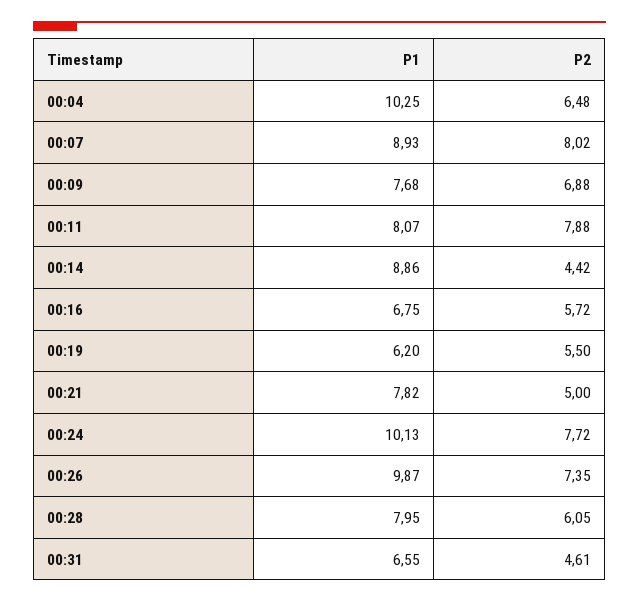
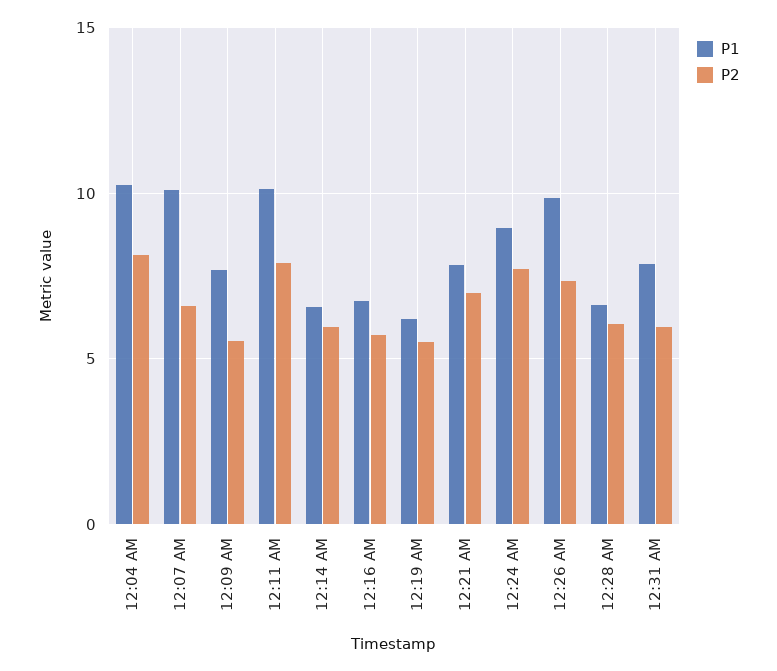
P2, 00:04: 6.48 -> 8
P1, 00:07: 8.93 -> 10
P2, 00:07: 8.02 -> 6.5
P2, 00:09: 6.88 -> 5.5
P1, 00:11: 8.07 -> 10
P1, 00:14: 8.86 -> 6.5
P2, 00:14: 4.42 -> 6
P2, 00:21: 5 -> 7
P1, 00:24: 10.13 -> 9
P1, 00:28: 7.95 -> 6.5
P1, 00:31: 6.55 -> 8
P2, 00:31: 4.61 -> 6

